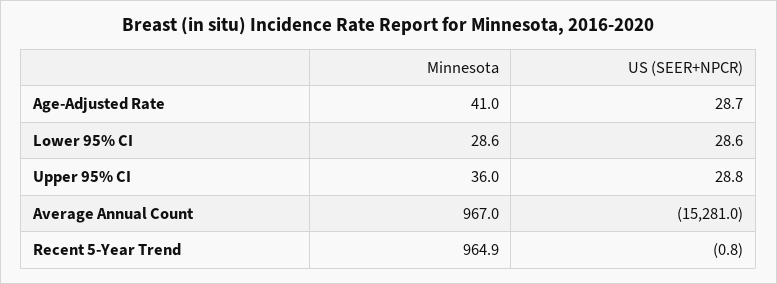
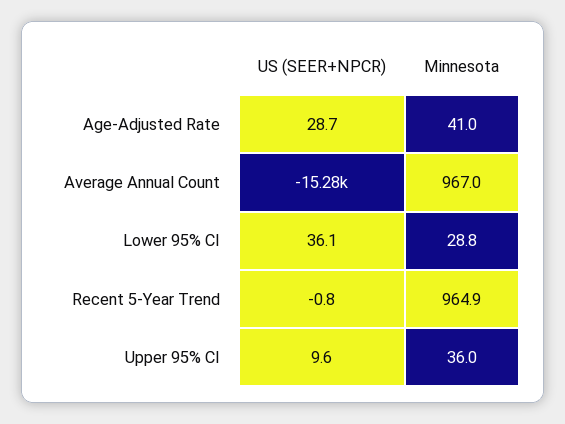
Minnesota, Lower 95% CI: 28.6 -> 28.8
US (SEER+NPCR), Lower 95% CI: 28.6 -> 36.1
US (SEER+NPCR), Upper 95% CI: 28.8 -> 9.6

